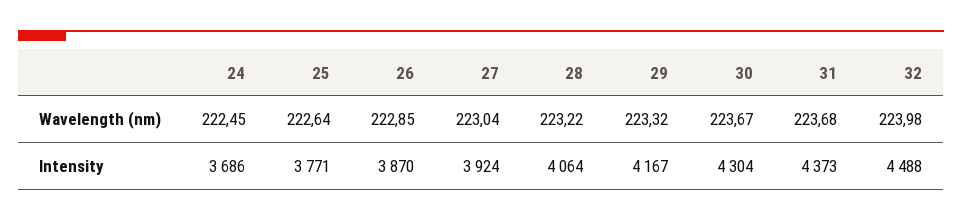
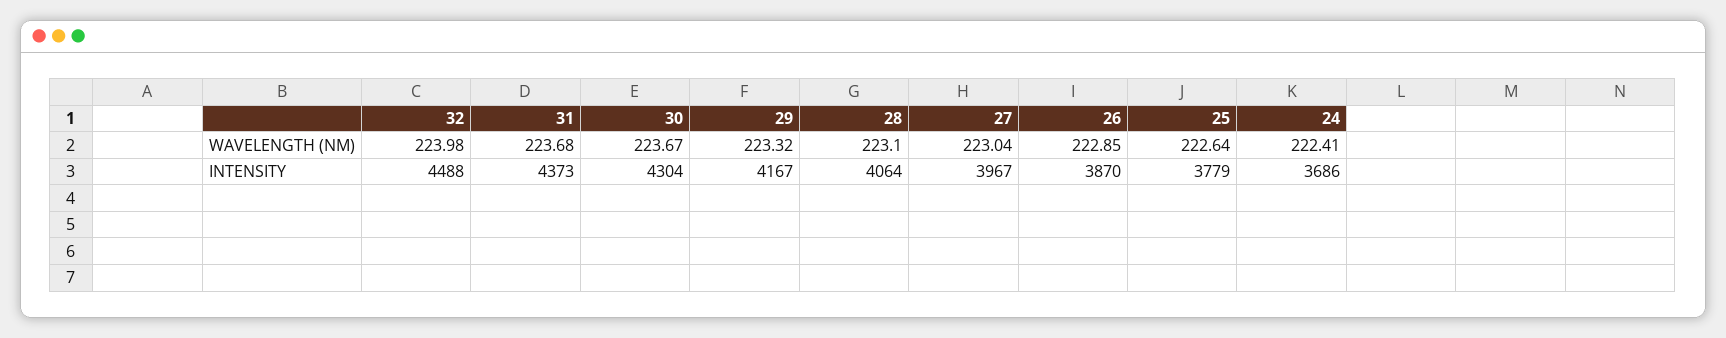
24, Wavelength (nm): 222.45 -> 222.41
28, Wavelength (nm): 223.22 -> 223.1
25, Intensity: 3771 -> 3779
27, Intensity: 3924 -> 3967

